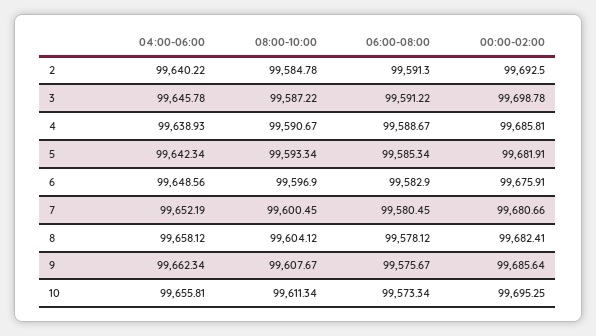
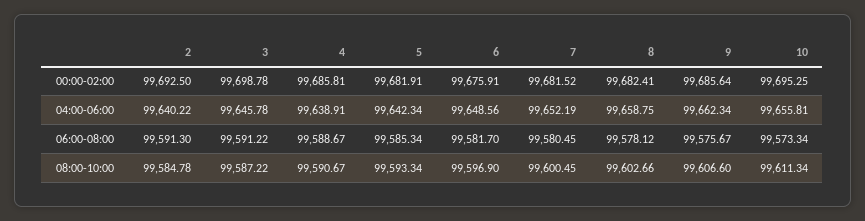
04:00-06:00, 4: 99638.93 -> 99638.91
06:00-08:00, 6: 99582.9 -> 99581.7
00:00-02:00, 7: 99680.66 -> 99681.52
04:00-06:00, 8: 99658.12 -> 99658.75
08:00-10:00, 8: 99604.12 -> 99602.66
08:00-10:00, 9: 99607.67 -> 99606.6

